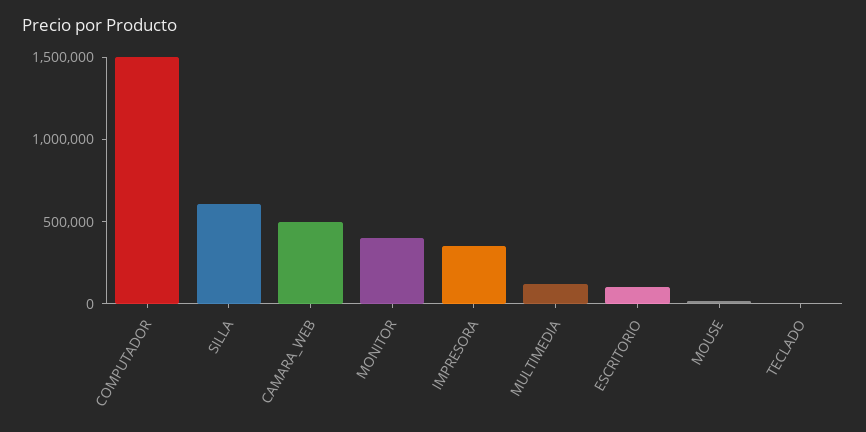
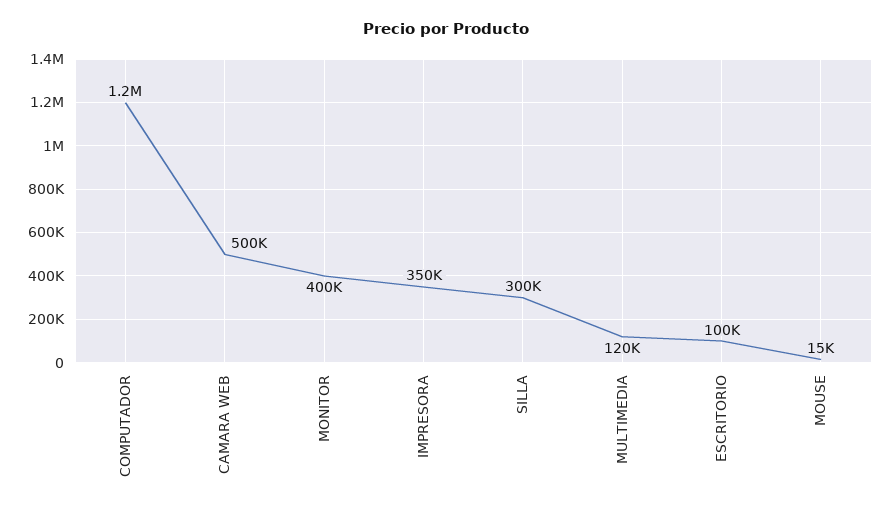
COMPUTADOR: 1500000 -> 1200000
SILLA: 600000 -> 300000
TECLADO: 0 -> none

